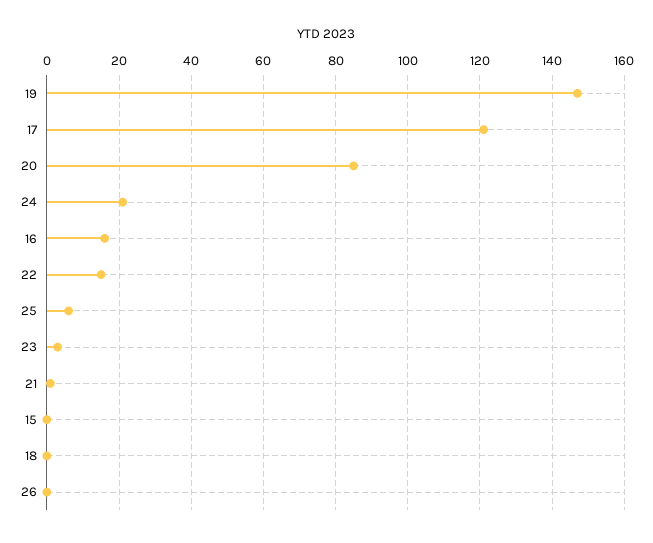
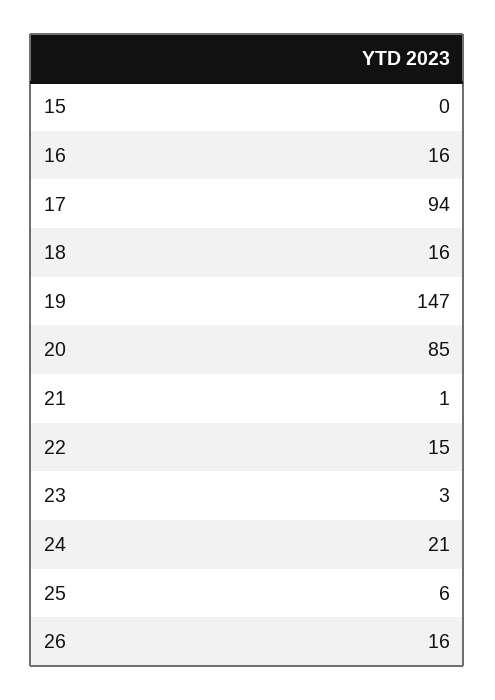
17: 120 -> 94
18: 0 -> 16
26: 0 -> 16

